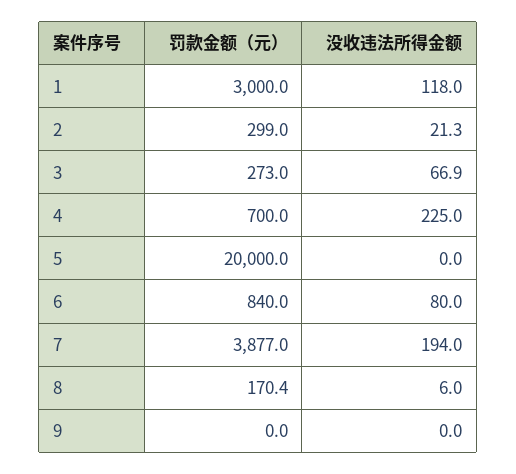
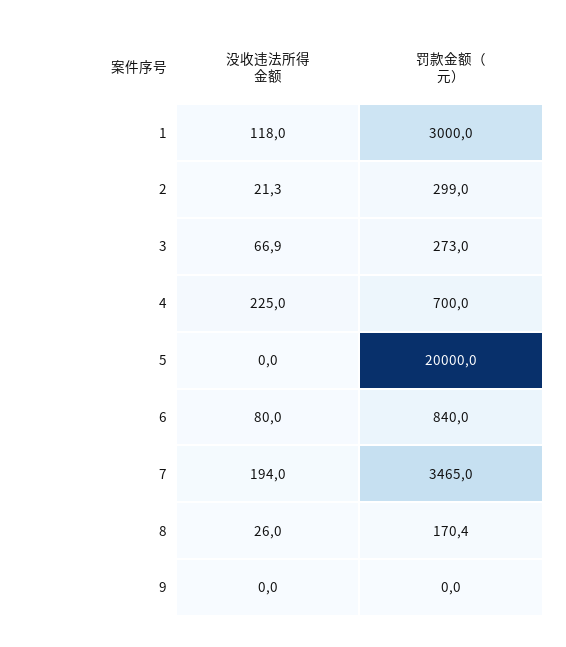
罚款金额（元）, 7: 3877 -> 3465
没收违法所得金额, 8: 6 -> 26

